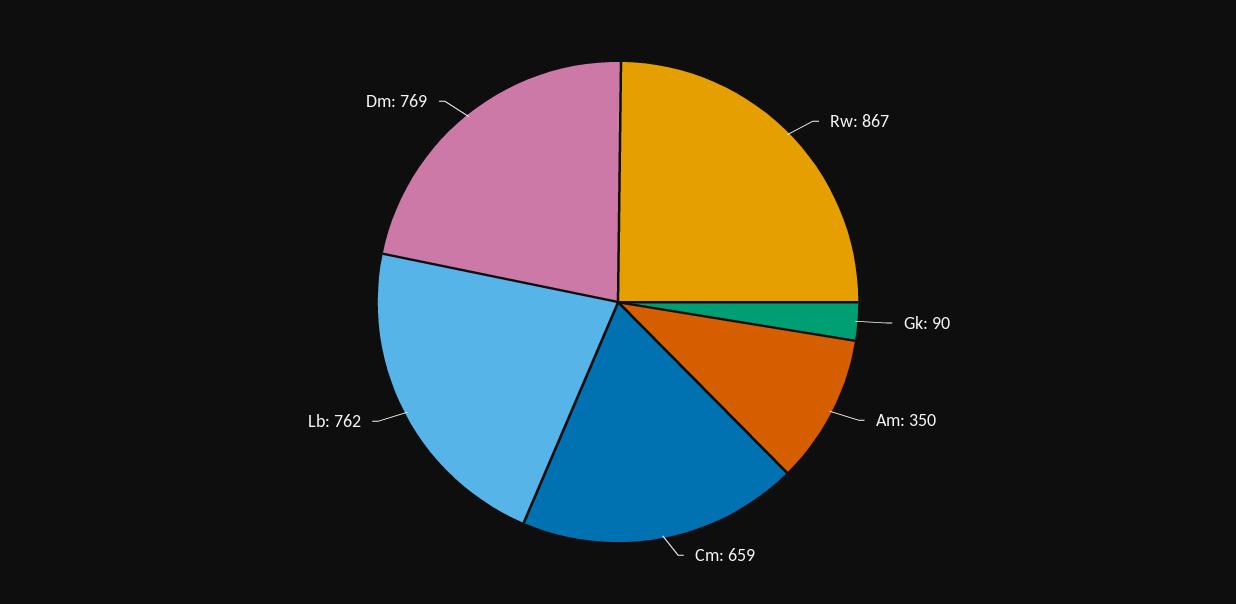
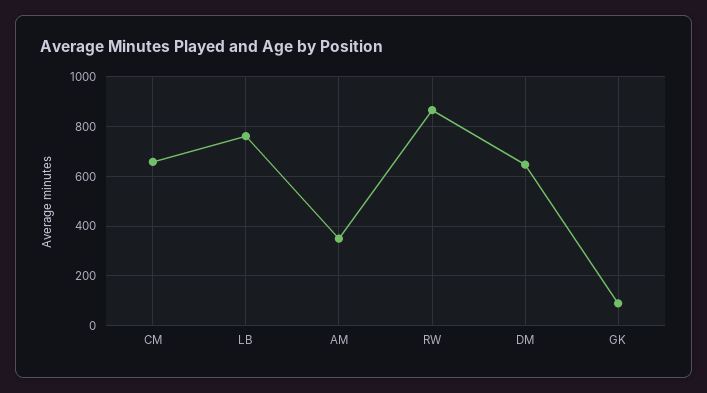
Dm: 769 -> 650

